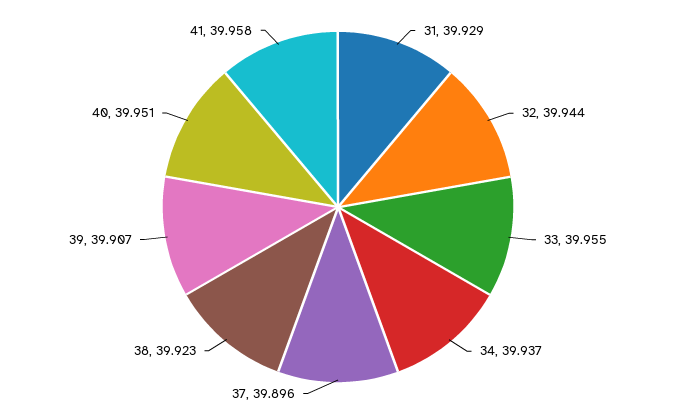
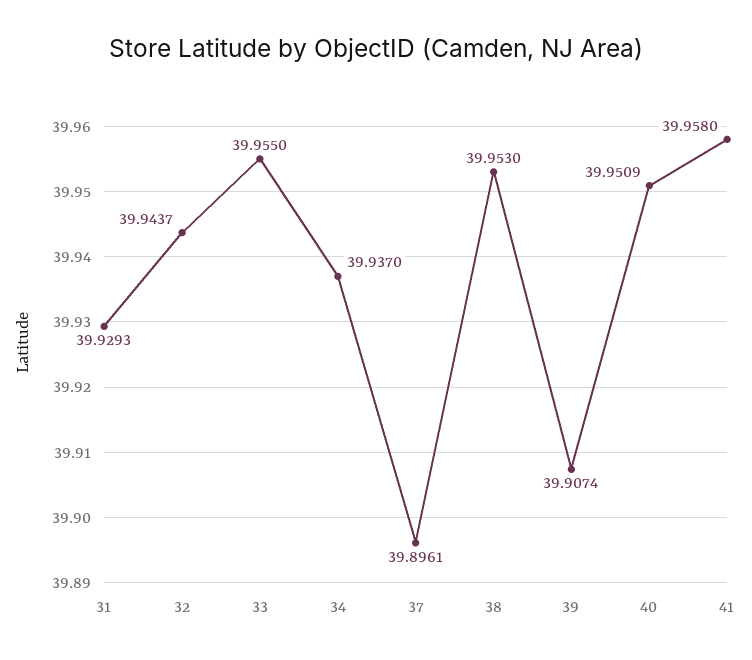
38: 39.923 -> 39.953

